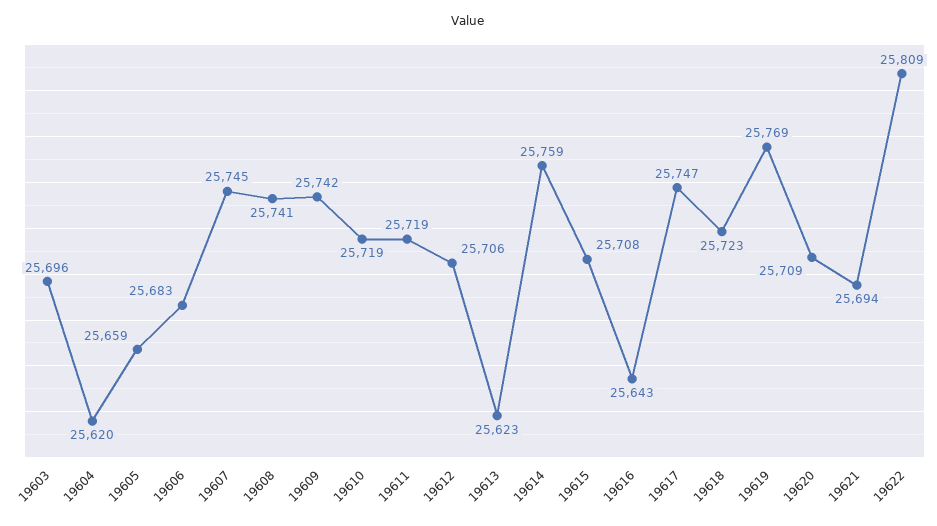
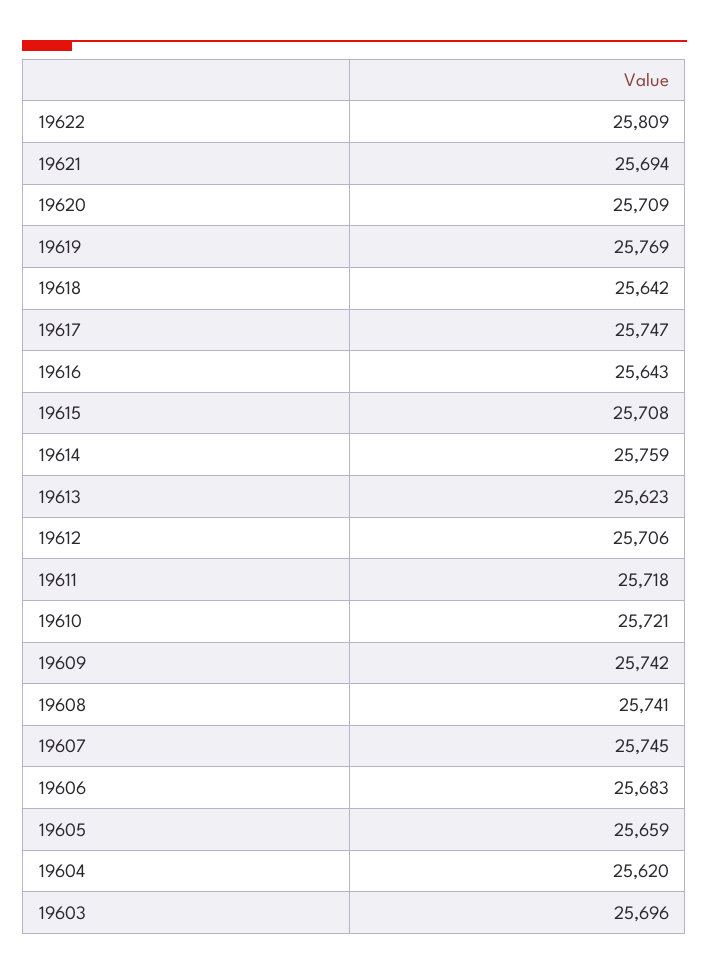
19610: 25719 -> 25721
19611: 25719 -> 25718
19618: 25723 -> 25642

